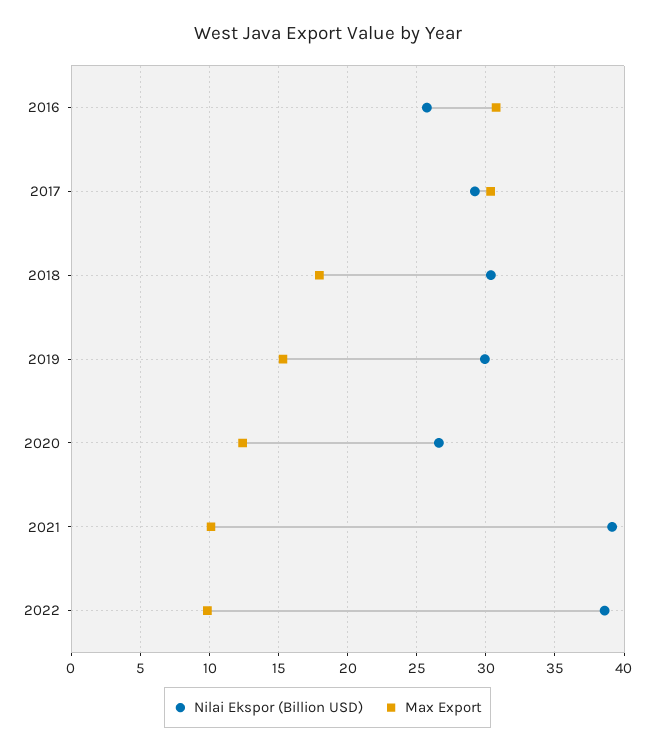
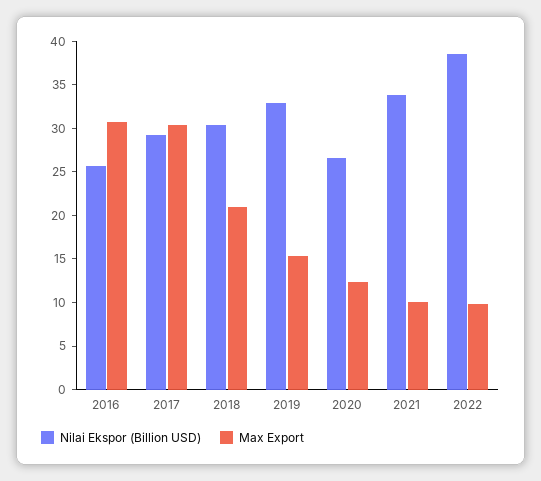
Max Export, 2018: 18 -> 21
Nilai Ekspor (Billion USD), 2019: 30 -> 33
Nilai Ekspor (Billion USD), 2021: 39 -> 34

